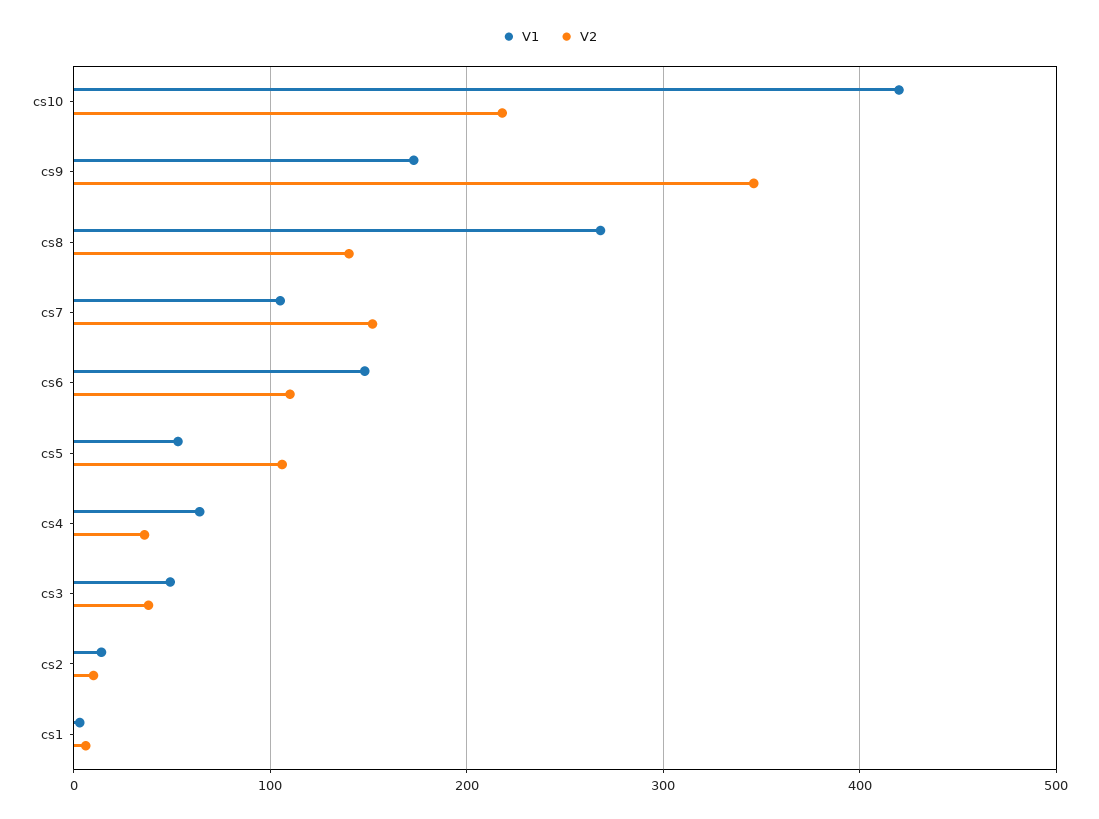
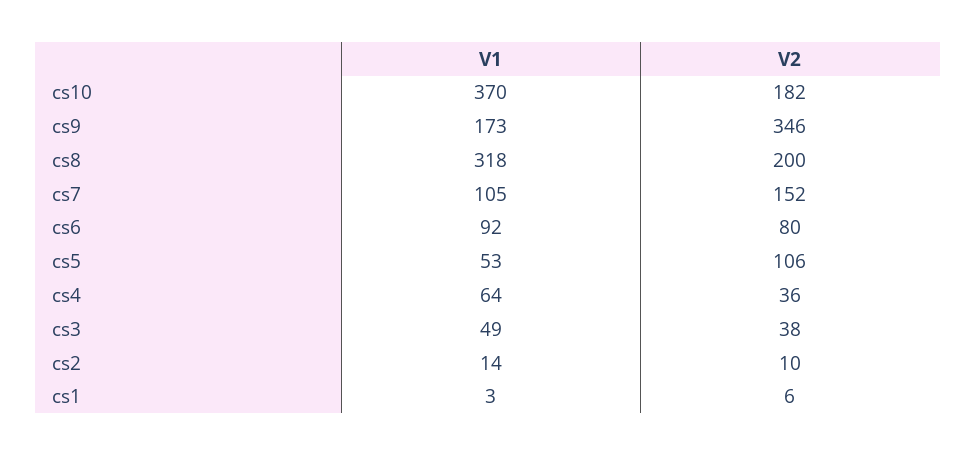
V1, cs10: 420 -> 370
V2, cs10: 220 -> 182
V1, cs8: 270 -> 318
V2, cs8: 140 -> 200
V1, cs6: 150 -> 92
V2, cs6: 110 -> 80

